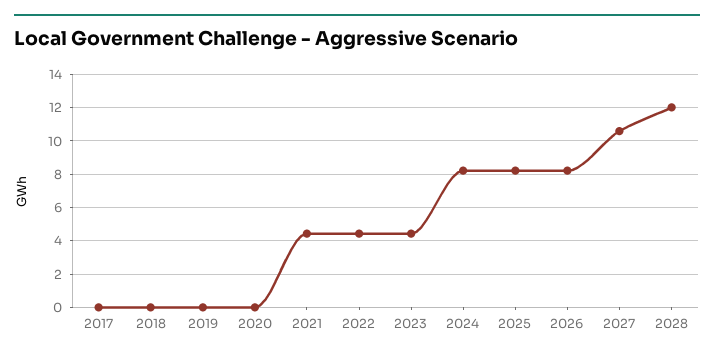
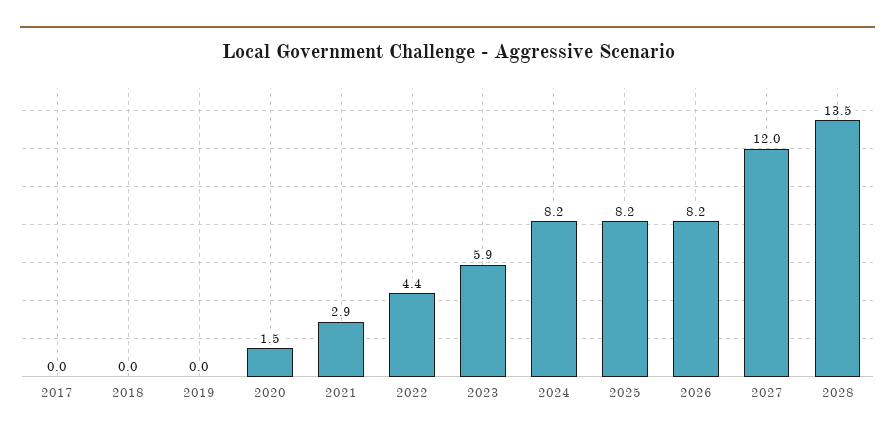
2020: 0 -> 1.5
2021: 4.5 -> 2.9
2023: 4.5 -> 5.9
2027: 10.5 -> 12
2028: 12 -> 13.5

